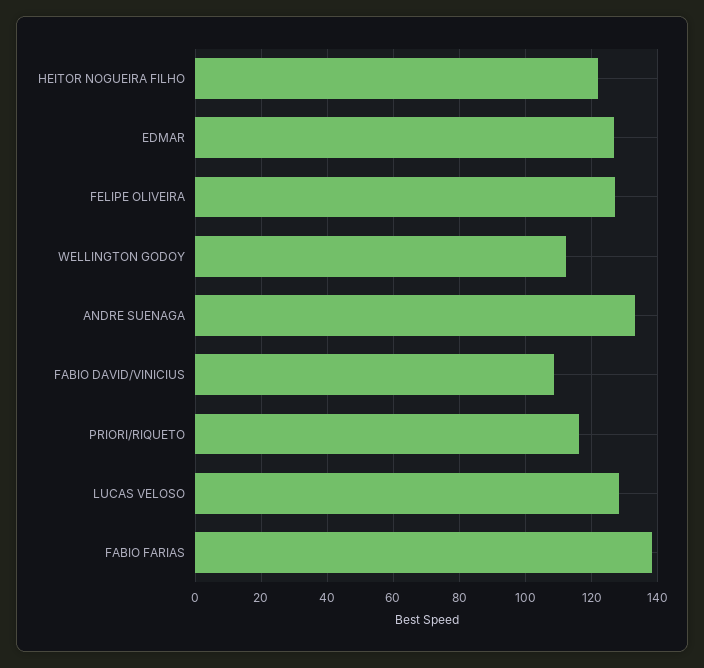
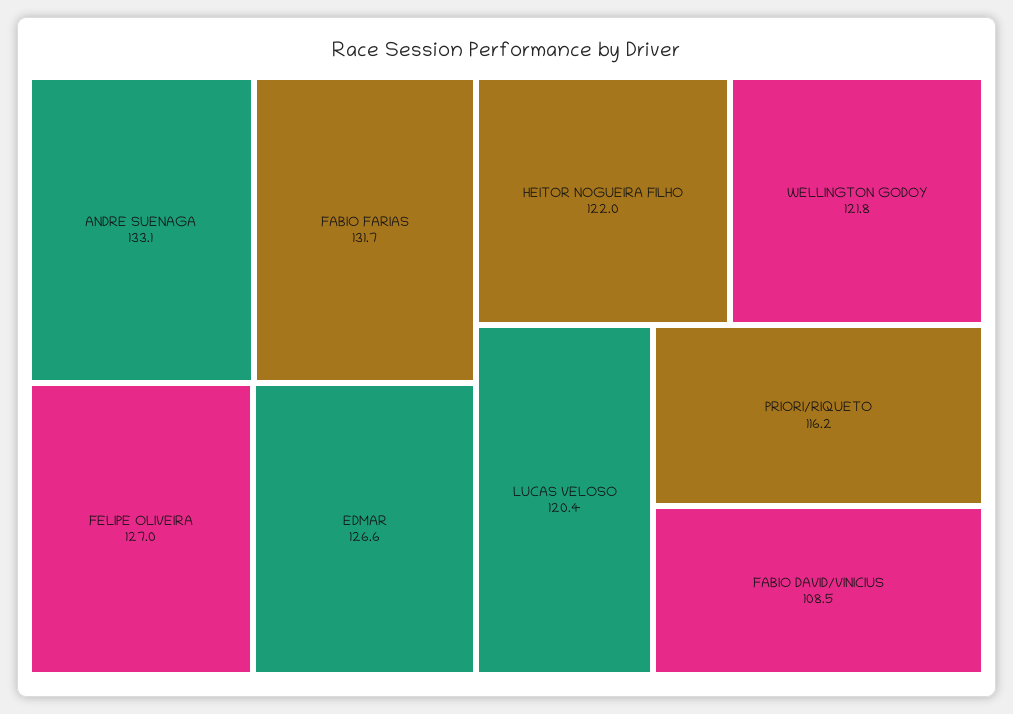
WELLINGTON GODOY: 112 -> 121.8
LUCAS VELOSO: 128 -> 120.4
FABIO FARIAS: 138 -> 131.7

